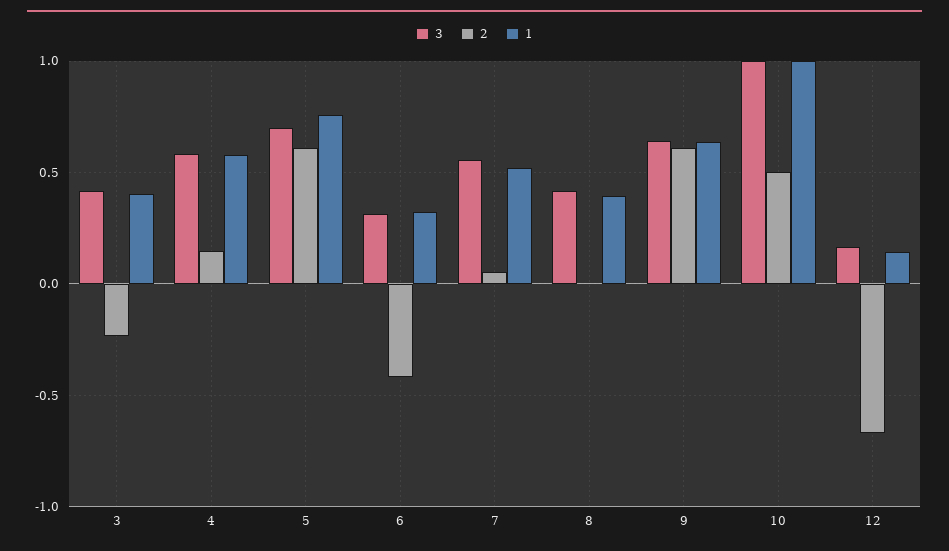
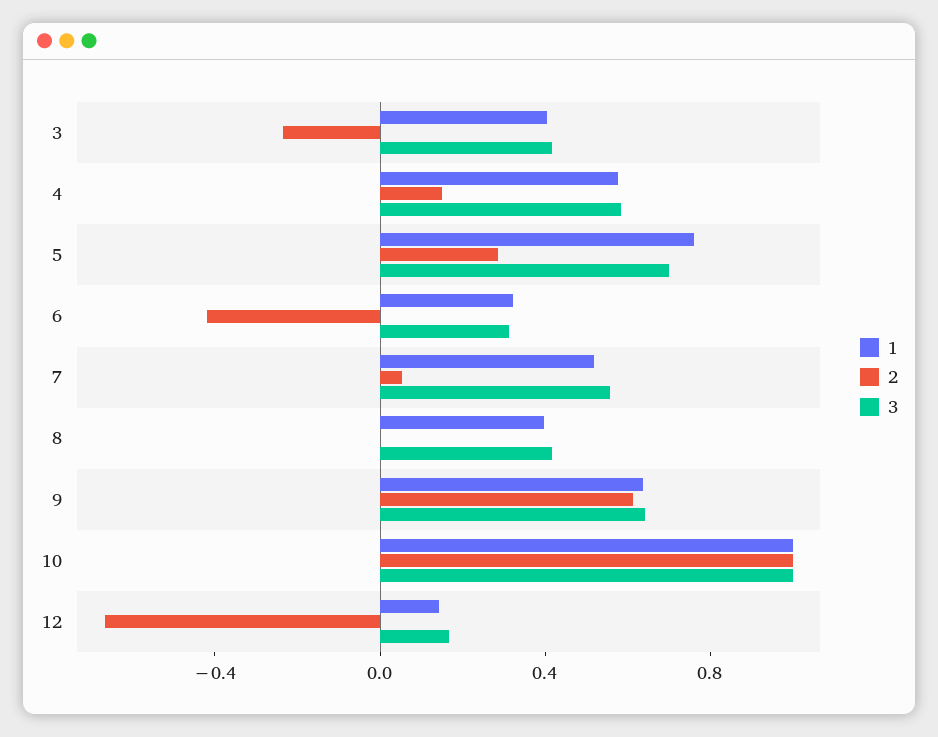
2, 5: 0.6 -> 0.3
2, 10: 0.5 -> 1

